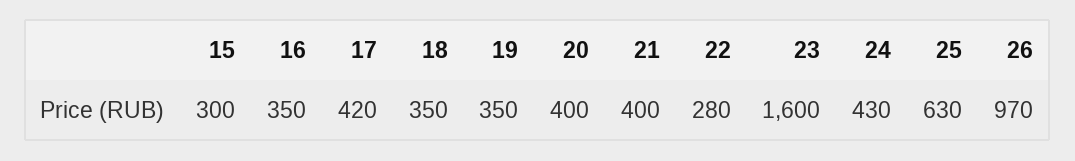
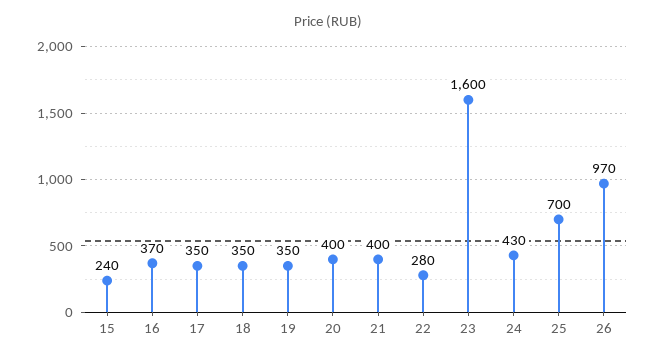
15: 300 -> 240
16: 350 -> 370
17: 420 -> 350
25: 630 -> 700

